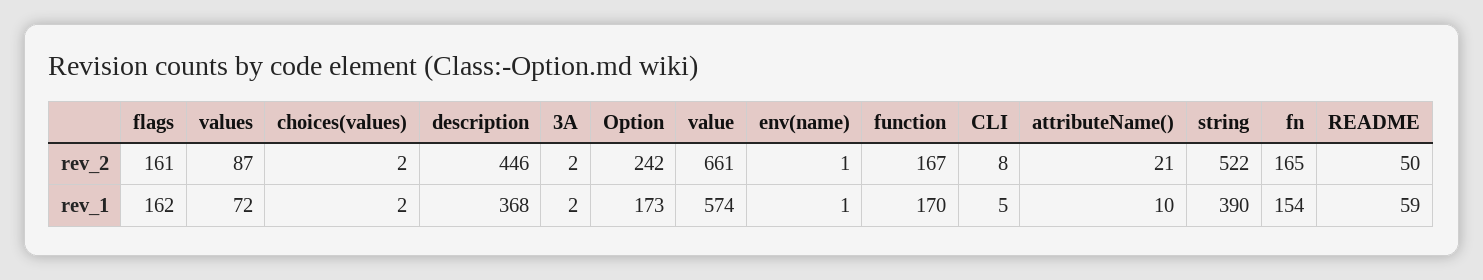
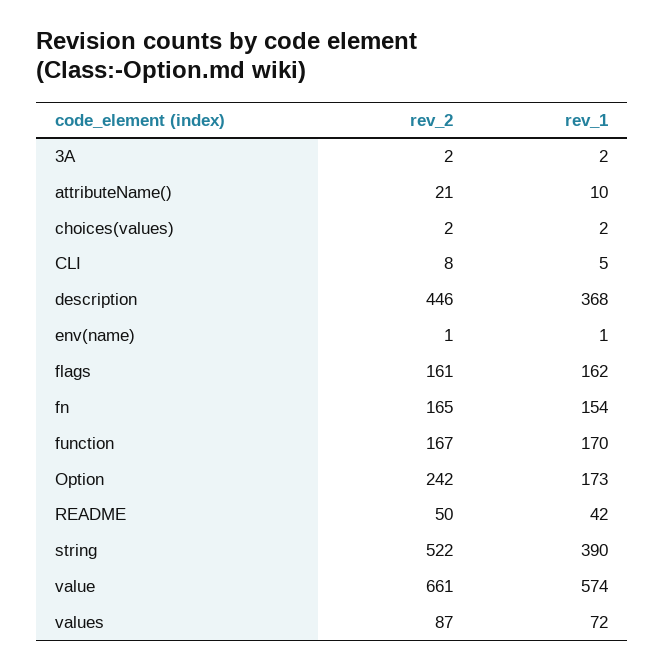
README, rev_1: 59 -> 42

